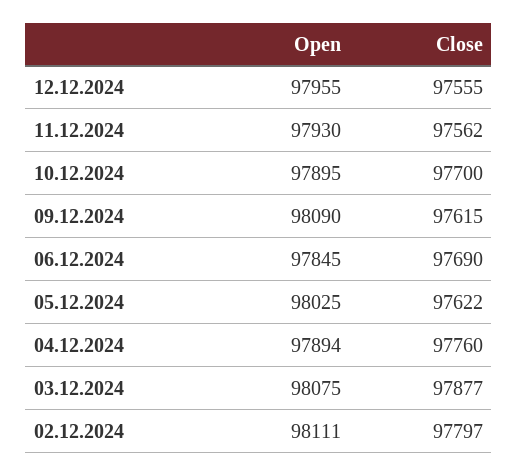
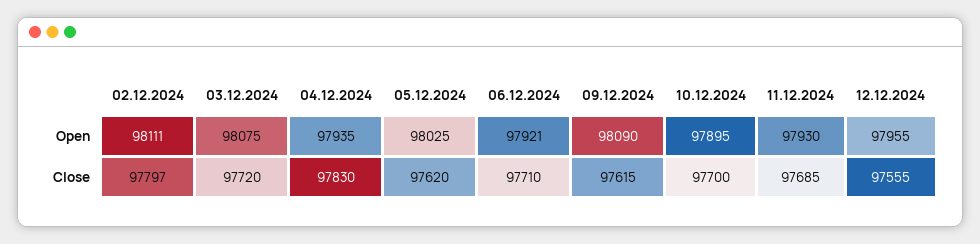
Close, 11.12.2024: 97562 -> 97685
Open, 06.12.2024: 97845 -> 97921
Close, 06.12.2024: 97690 -> 97710
Close, 05.12.2024: 97622 -> 97620
Open, 04.12.2024: 97894 -> 97935
Close, 04.12.2024: 97760 -> 97830
Close, 03.12.2024: 97877 -> 97720

